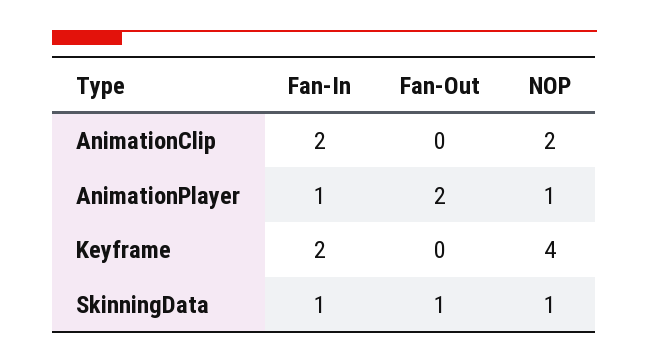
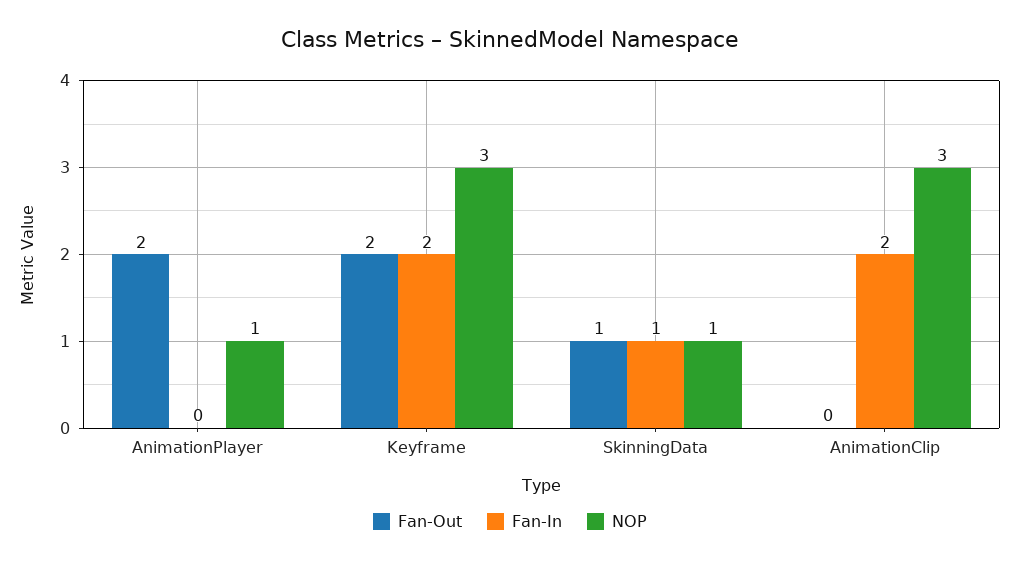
NOP, AnimationClip: 2 -> 3
Fan-In, AnimationPlayer: 1 -> 0
Fan-Out, Keyframe: 0 -> 2
NOP, Keyframe: 4 -> 3

